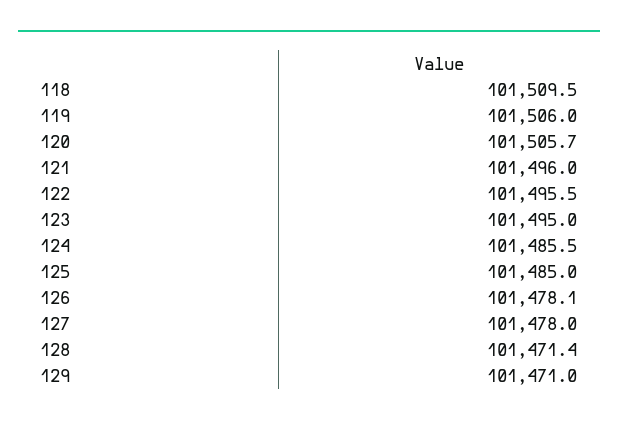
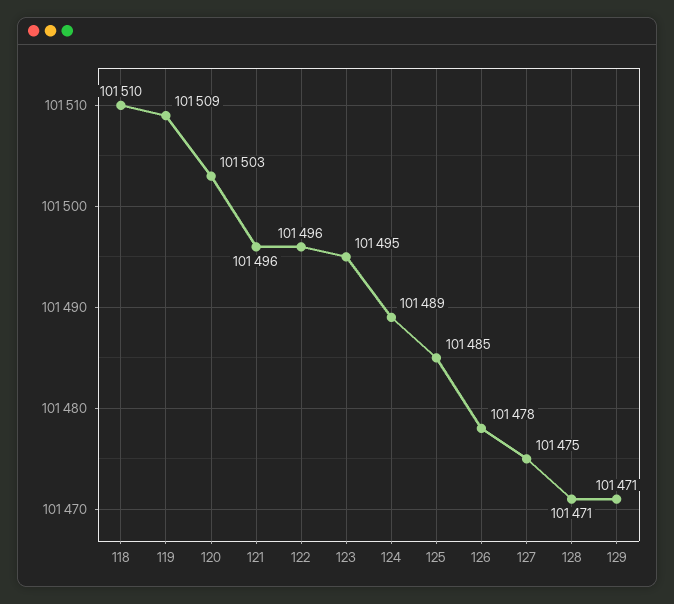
119: 101506 -> 101509
120: 101505.7 -> 101503
124: 101485.5 -> 101489
127: 101478 -> 101475

